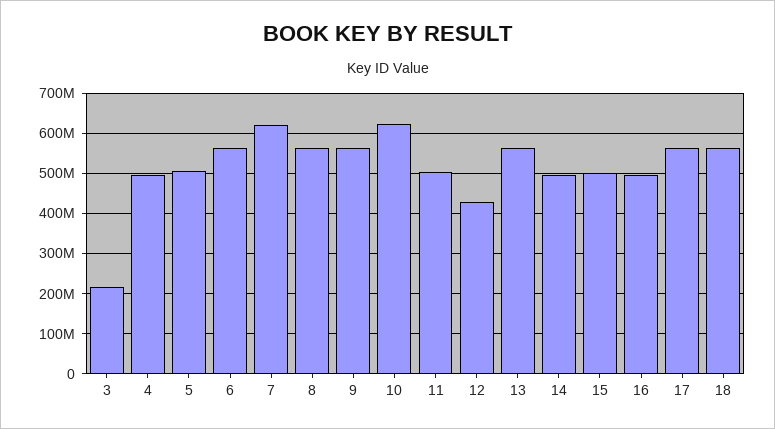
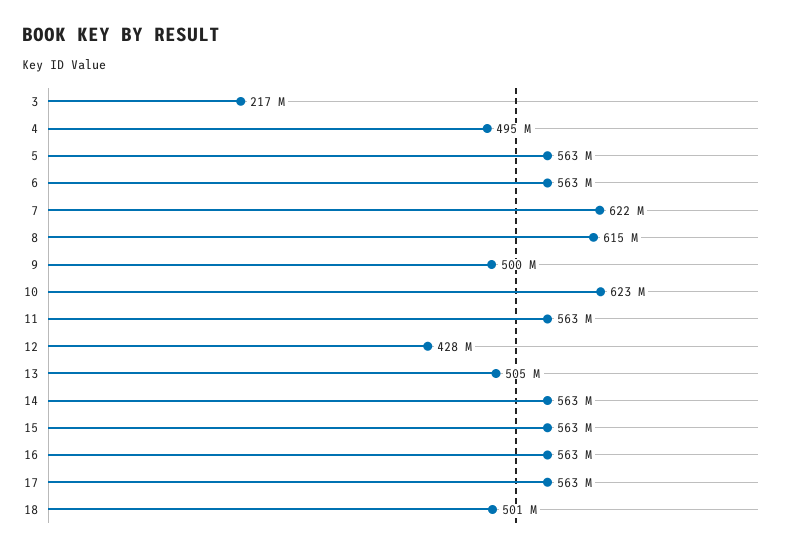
5: 500000000 -> 563000000
8: 560000000 -> 615000000
9: 560000000 -> 500000000
11: 500000000 -> 563000000
13: 560000000 -> 505000000
14: 500000000 -> 563000000
15: 500000000 -> 563000000
16: 500000000 -> 563000000
18: 560000000 -> 501000000

